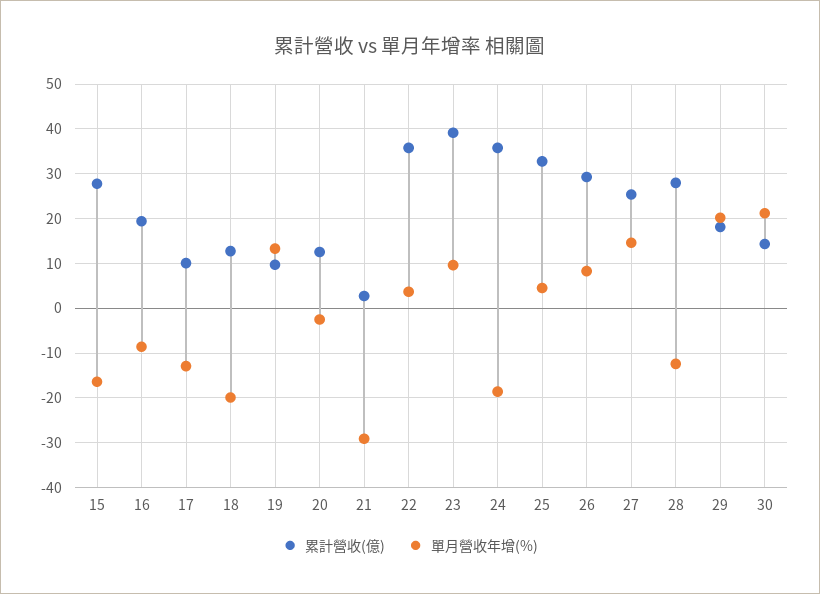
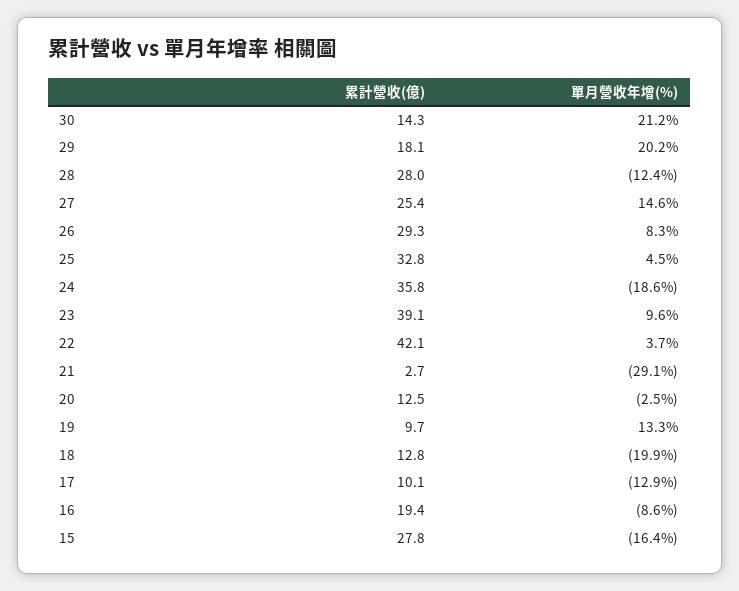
累計營收(億), 22: 36 -> 42.1

